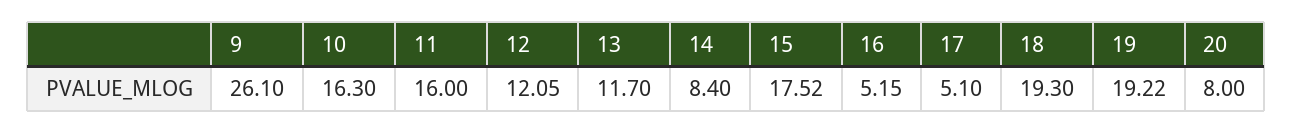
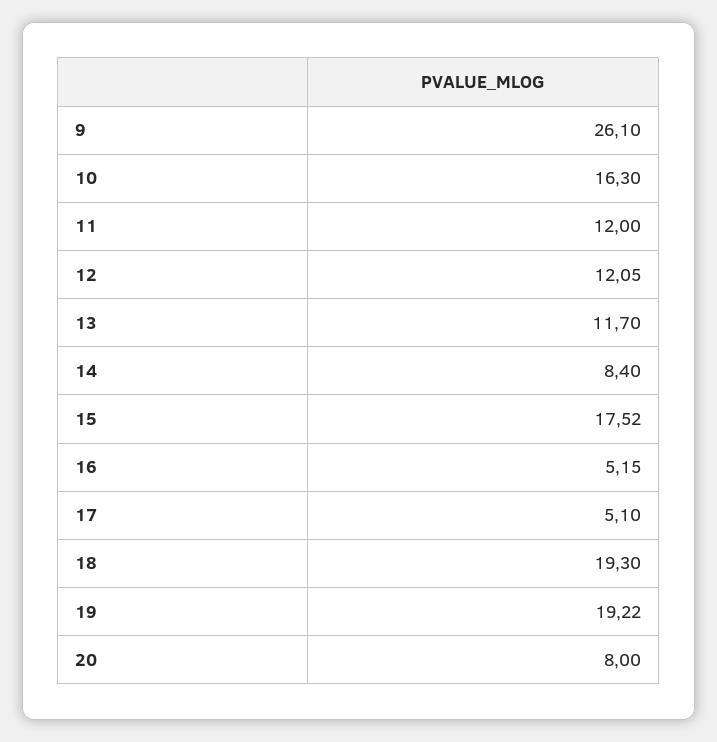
11: 16 -> 12

